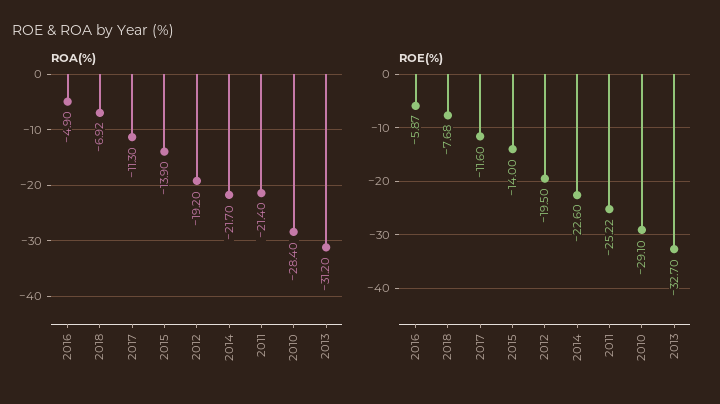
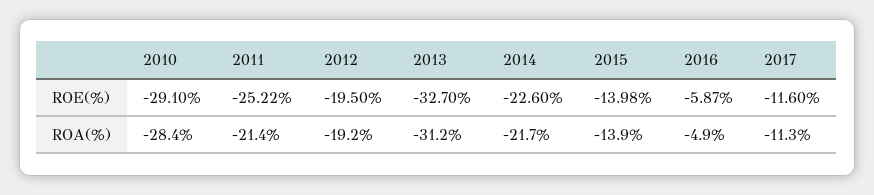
ROA(%), 2018: -6.92 -> none
ROE(%), 2018: -7.68 -> none
ROE(%), 2015: -14 -> -13.98

